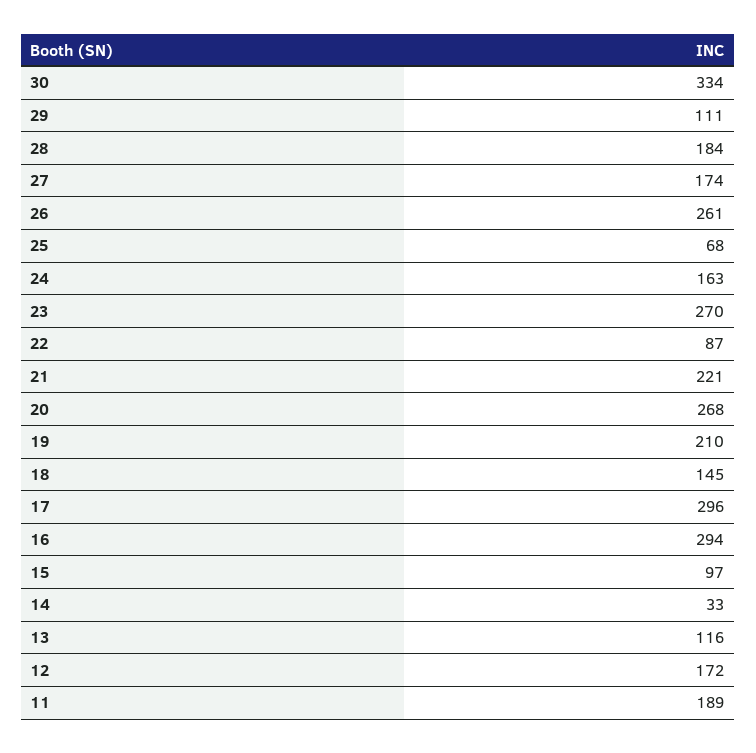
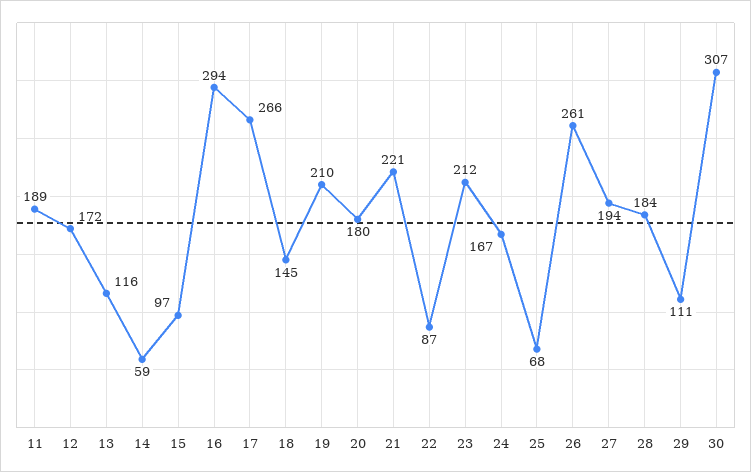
30: 334 -> 307
27: 174 -> 194
24: 163 -> 167
23: 270 -> 212
20: 268 -> 180
17: 296 -> 266
14: 33 -> 59

